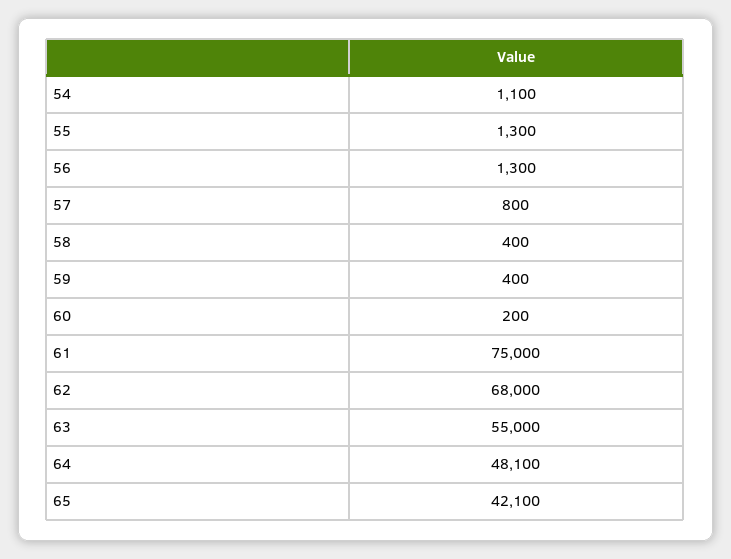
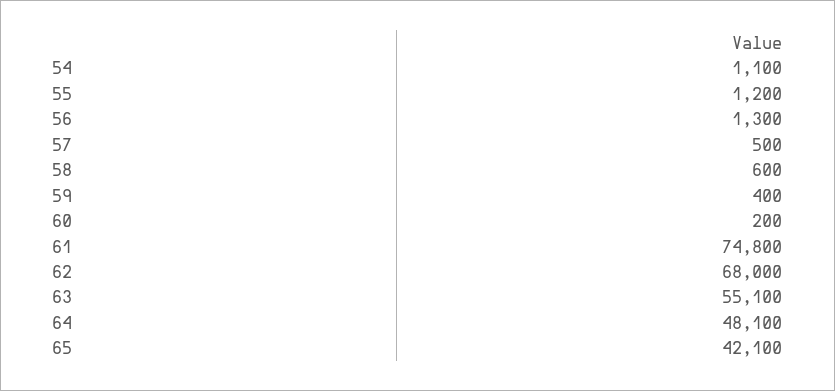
55: 1300 -> 1200
57: 800 -> 500
58: 400 -> 600
61: 75000 -> 74800
63: 55000 -> 55100

